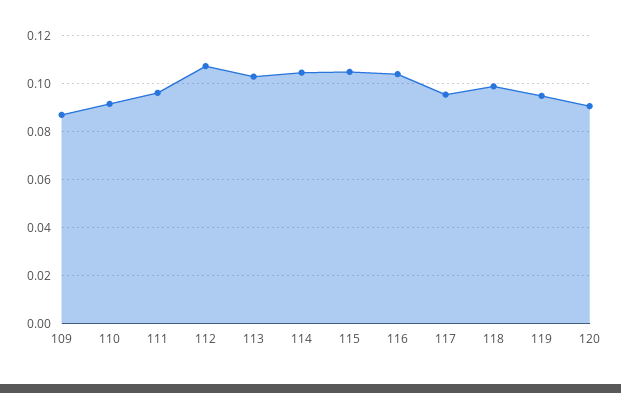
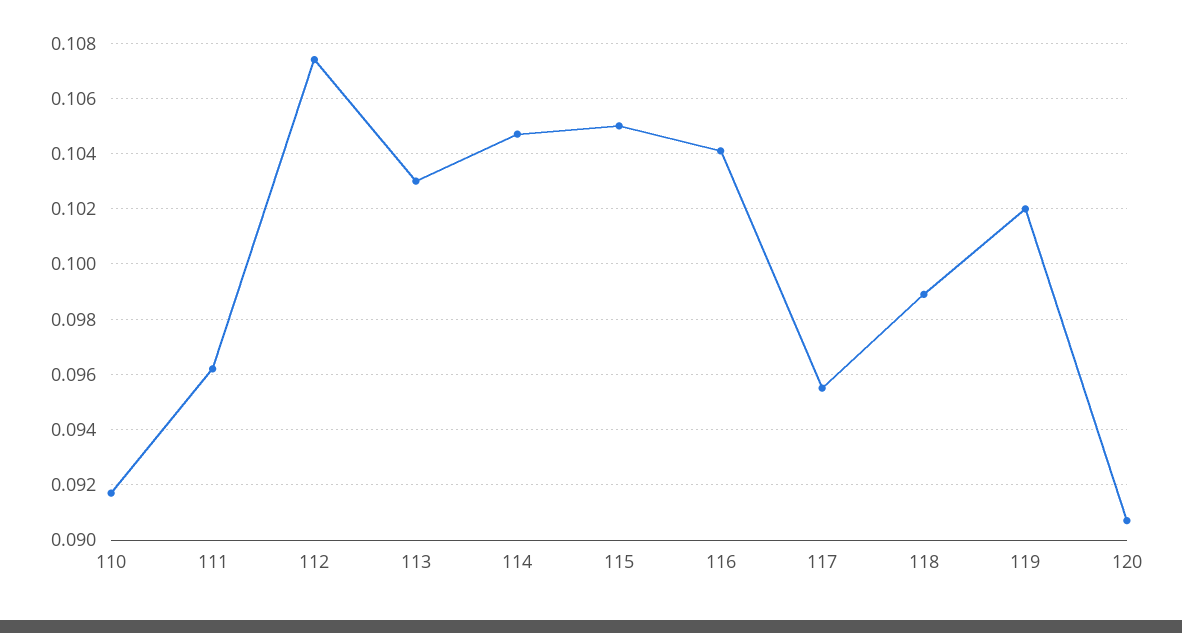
109: 0.0875 -> none
119: 0.095 -> 0.102

